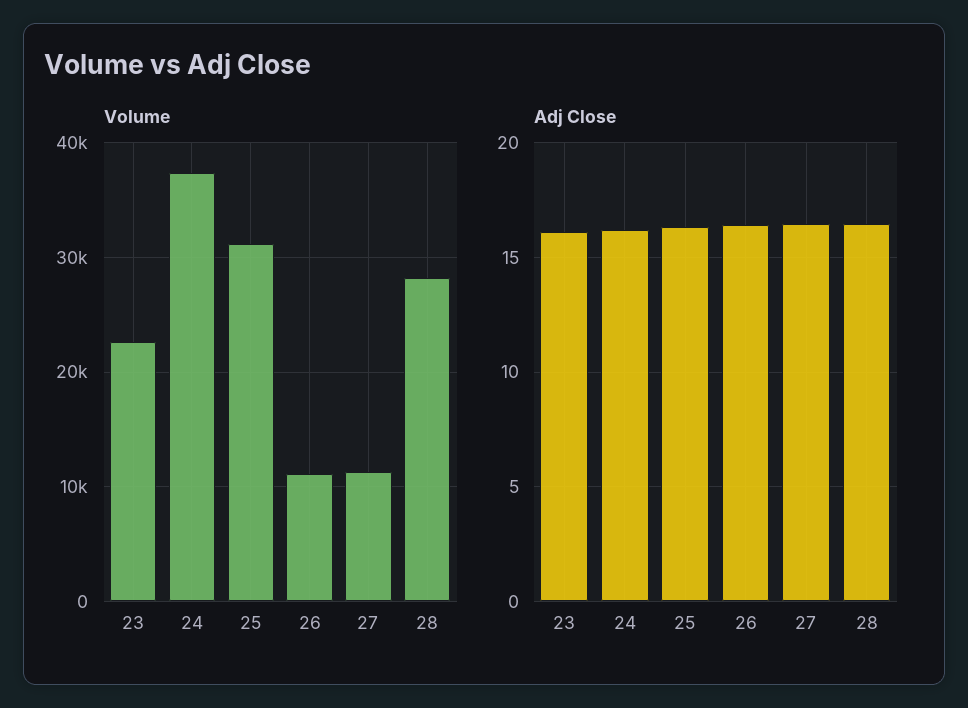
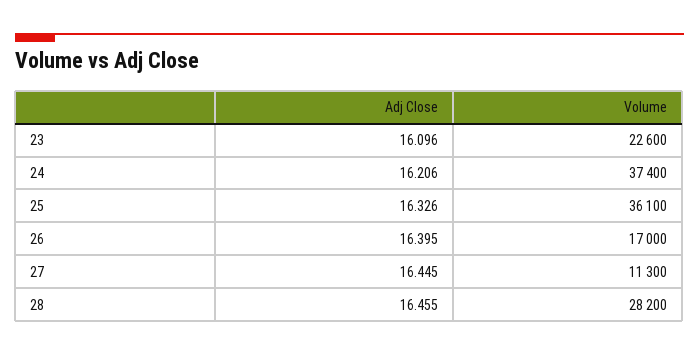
Volume, 25: 31000 -> 36100
Volume, 26: 11000 -> 17000

